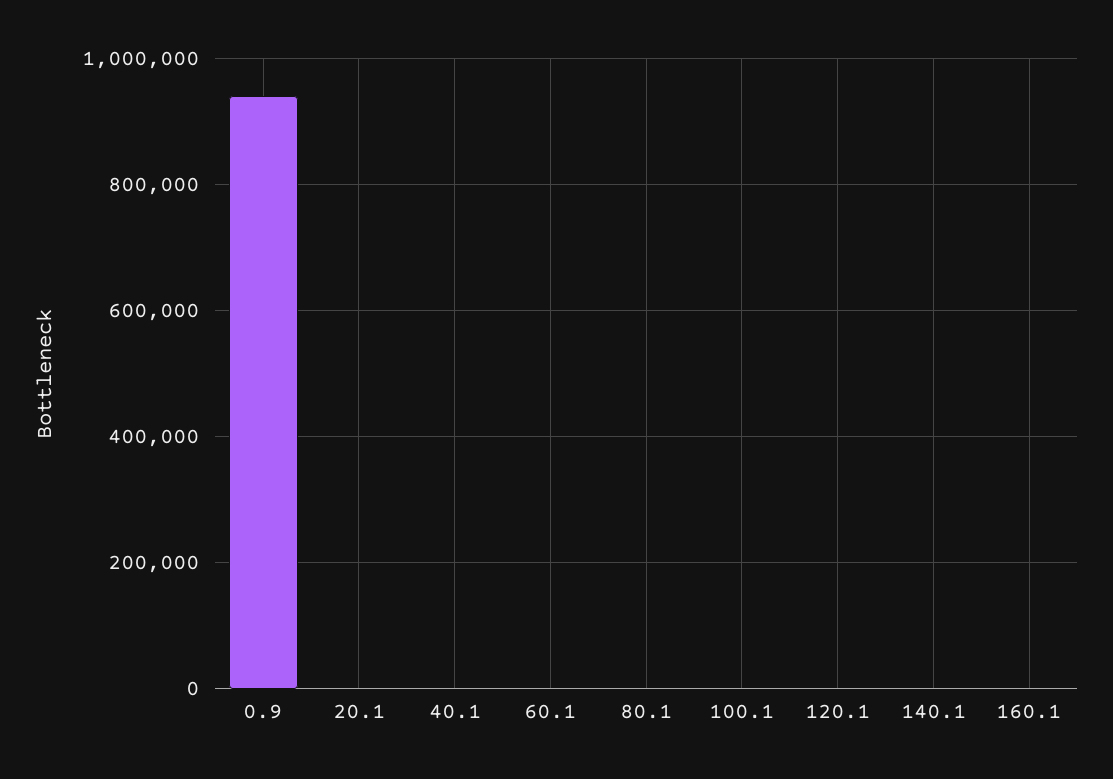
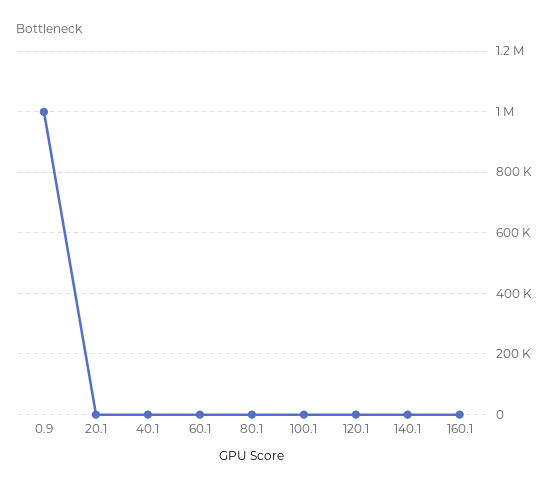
0.9: 940000 -> 1000000

